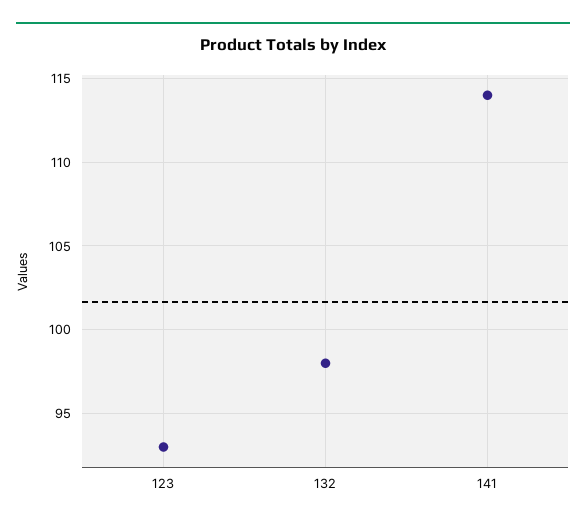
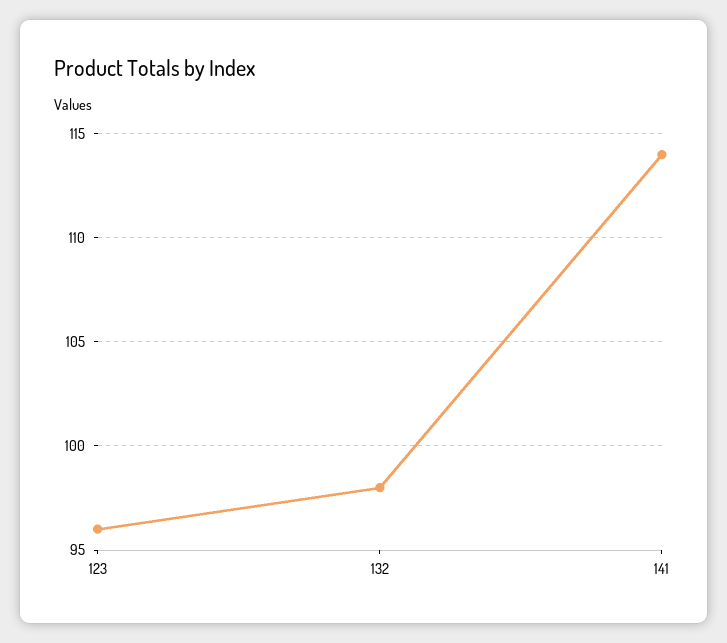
123: 93 -> 96

